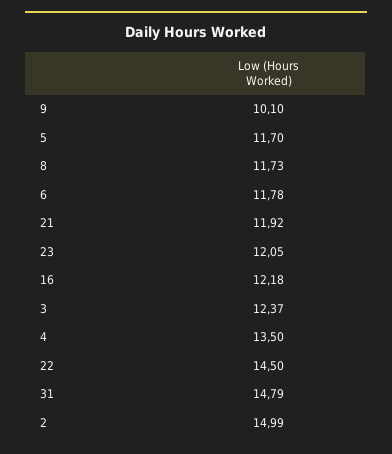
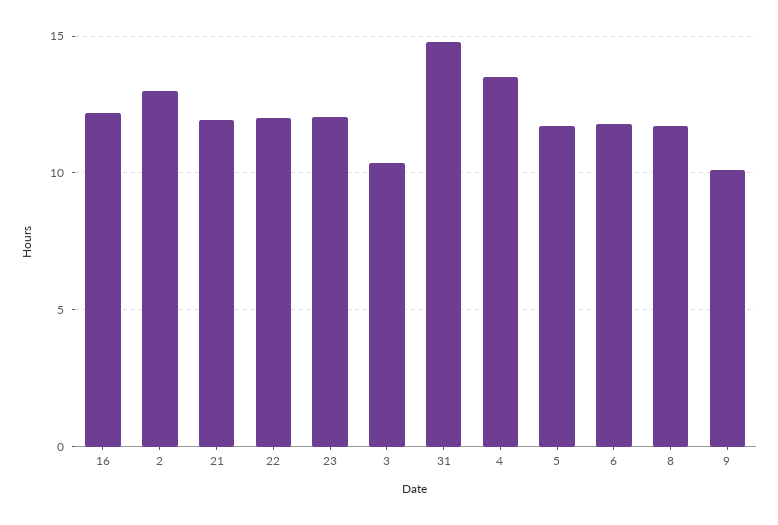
3: 12.37 -> 10.5
22: 14.5 -> 12
2: 14.99 -> 13

